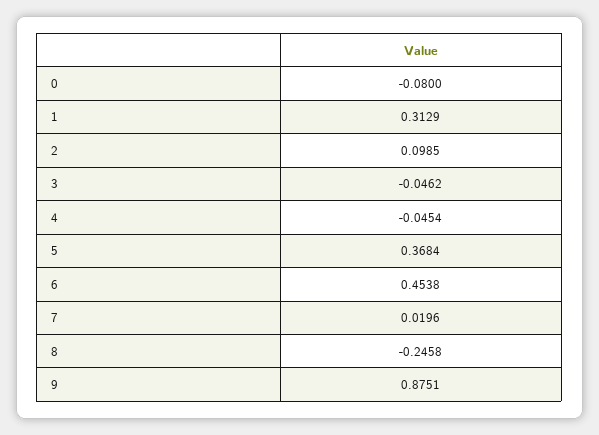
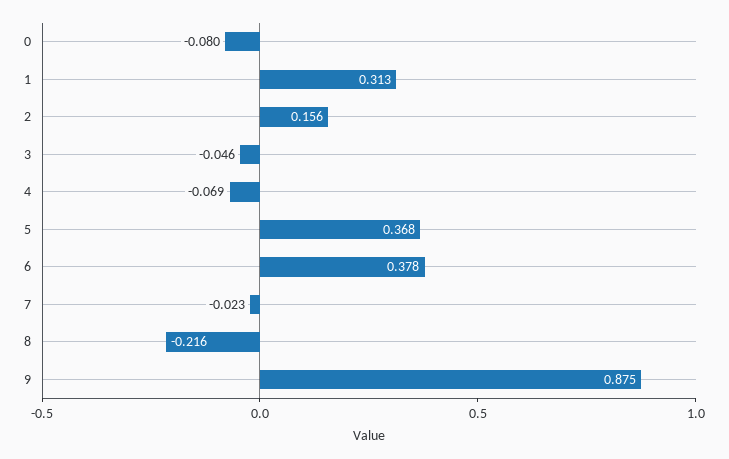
2: 0.0985 -> 0.156
4: -0.0454 -> -0.069
6: 0.4538 -> 0.378
7: 0.0196 -> -0.023
8: -0.2458 -> -0.216

